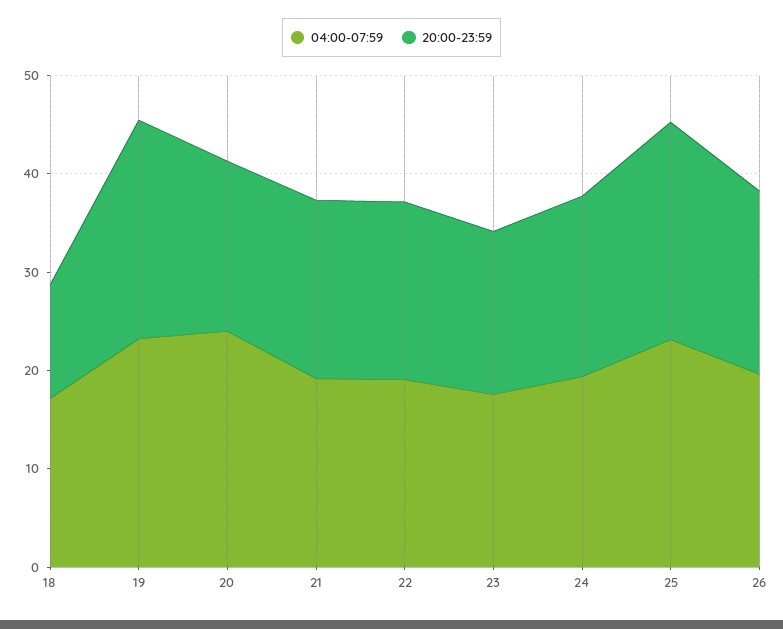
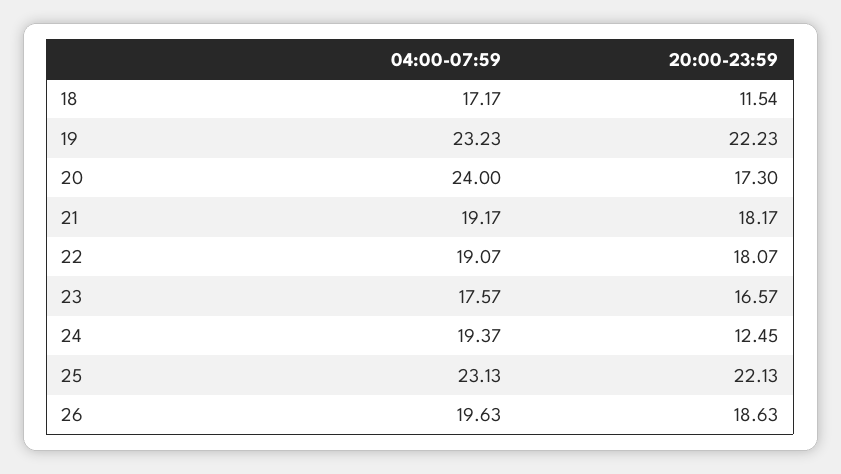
20:00-23:59, 24: 18 -> 12.45

